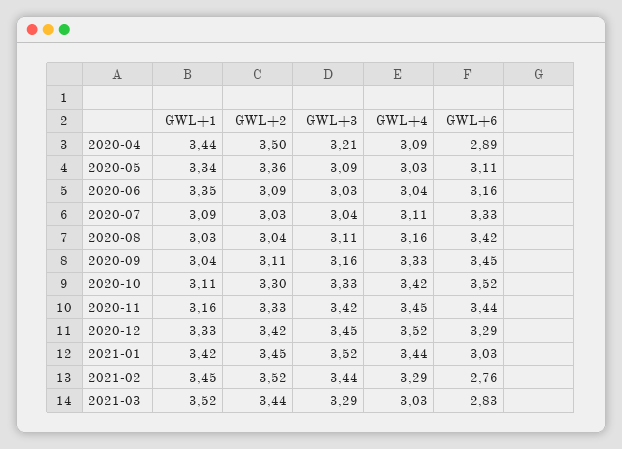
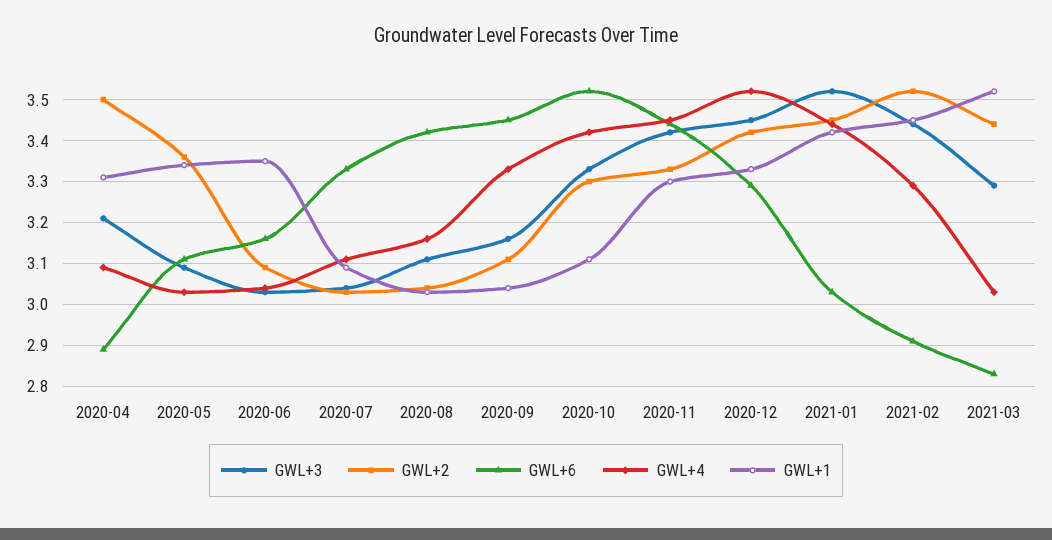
GWL+1, 2020-04: 3.44 -> 3.3
GWL+1, 2020-11: 3.16 -> 3.3
GWL+6, 2021-02: 2.76 -> 2.9

